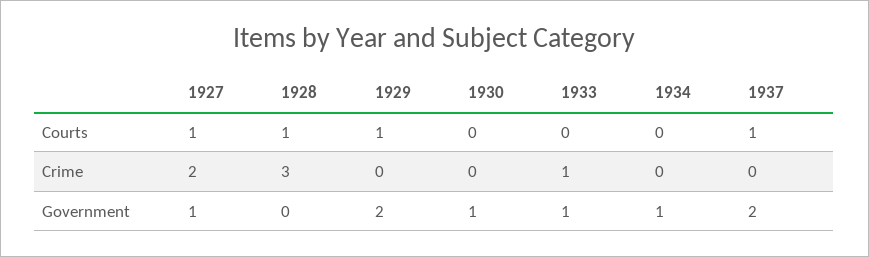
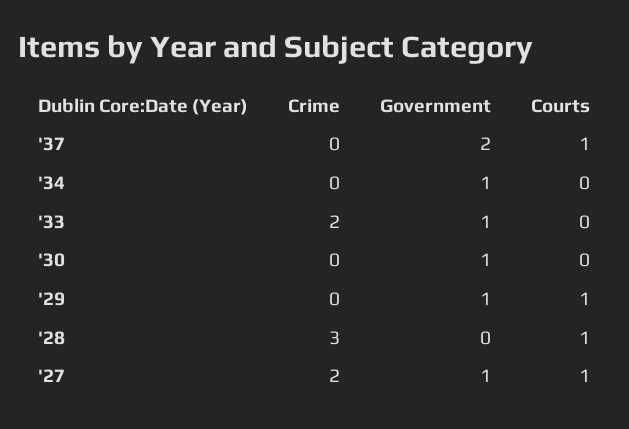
1933, Crime: 1 -> 2
1929, Government: 2 -> 1

